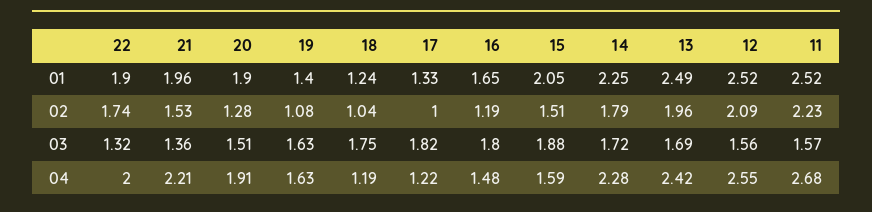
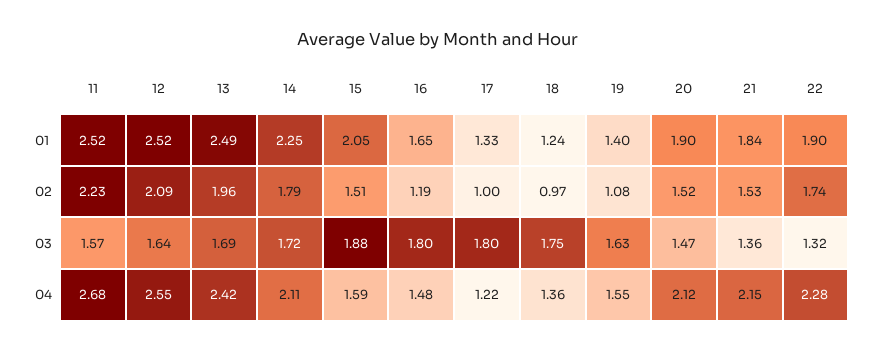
21, 01: 1.96 -> 1.84
20, 02: 1.28 -> 1.52
18, 02: 1.04 -> 0.97
20, 03: 1.51 -> 1.47
17, 03: 1.82 -> 1.8
12, 03: 1.56 -> 1.64
22, 04: 2 -> 2.28
21, 04: 2.21 -> 2.15
20, 04: 1.91 -> 2.12
19, 04: 1.63 -> 1.55
18, 04: 1.19 -> 1.36
14, 04: 2.28 -> 2.11

